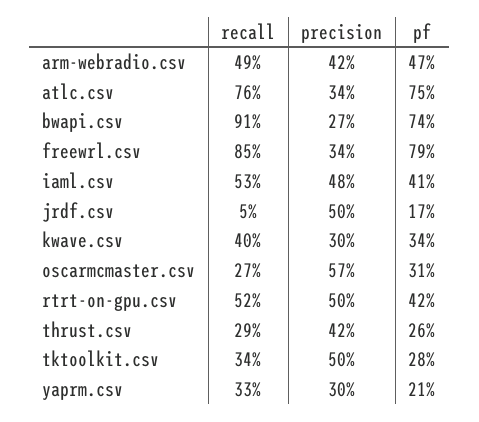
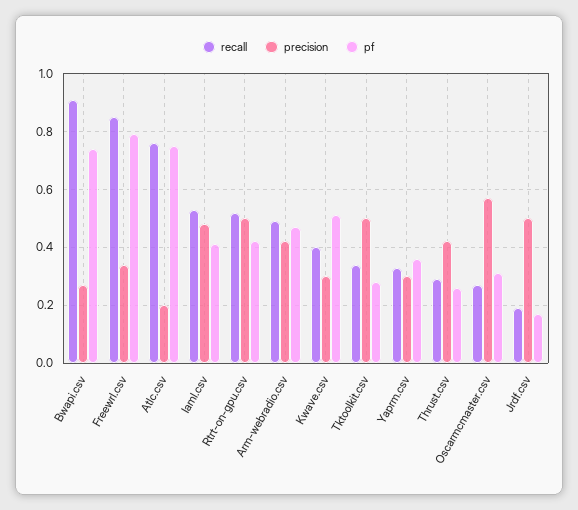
precision, atlc.csv: 0.34 -> 0.2
recall, jrdf.csv: 0.05 -> 0.2
pf, kwave.csv: 0.34 -> 0.5
pf, yaprm.csv: 0.21 -> 0.35

